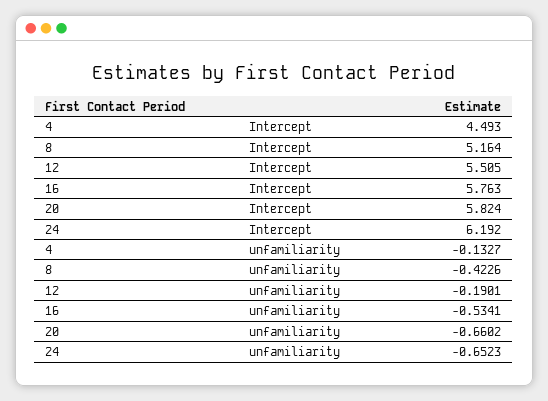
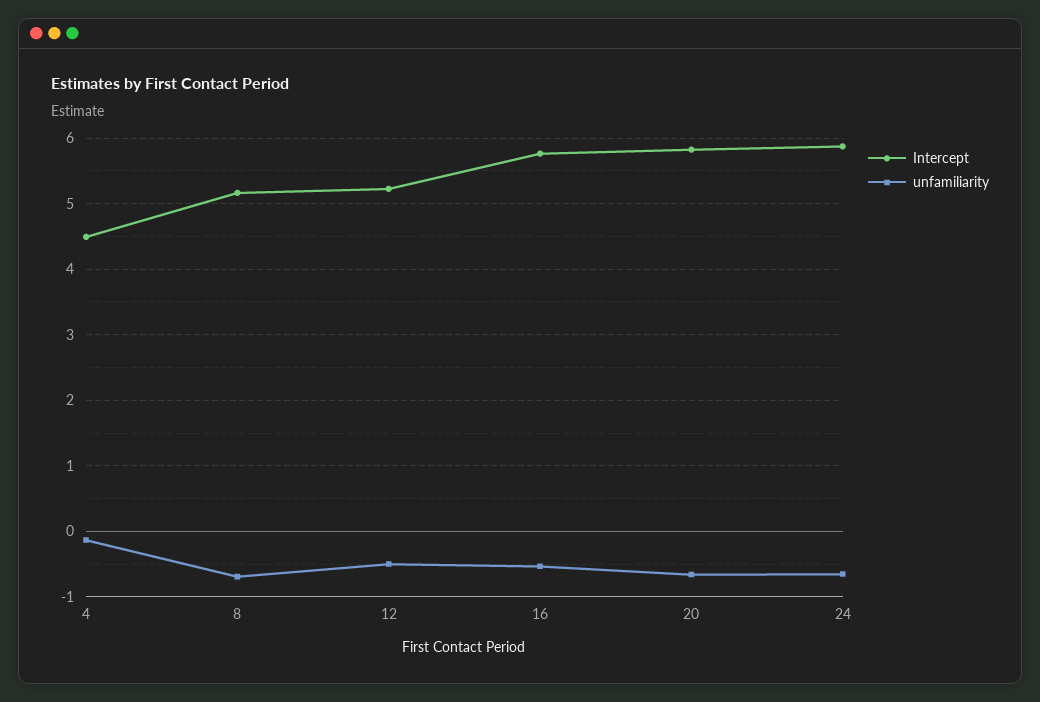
Intercept, 12: 5.505 -> 5.2
Intercept, 24: 6.192 -> 5.9
unfamiliarity, 8: -0.4226 -> -0.7
unfamiliarity, 12: -0.1901 -> -0.5

